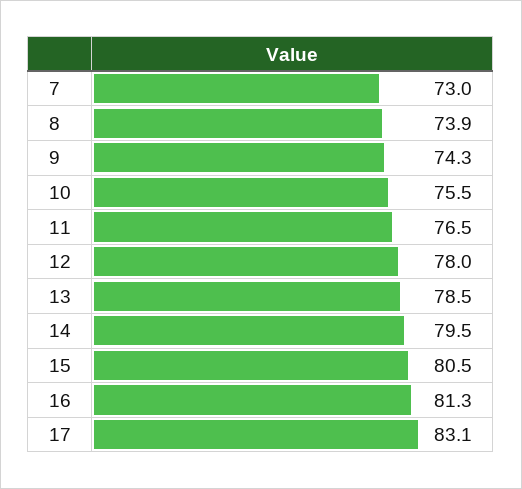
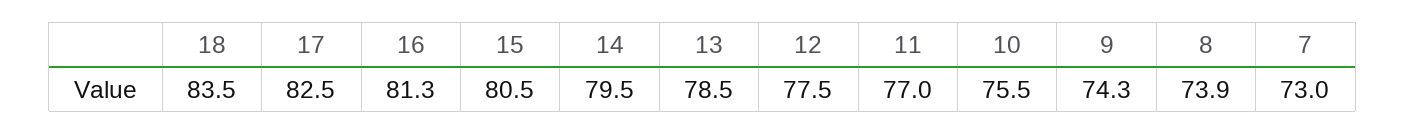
11: 76.5 -> 77
12: 78 -> 77.5
17: 83.1 -> 82.5
18: none -> 83.5

